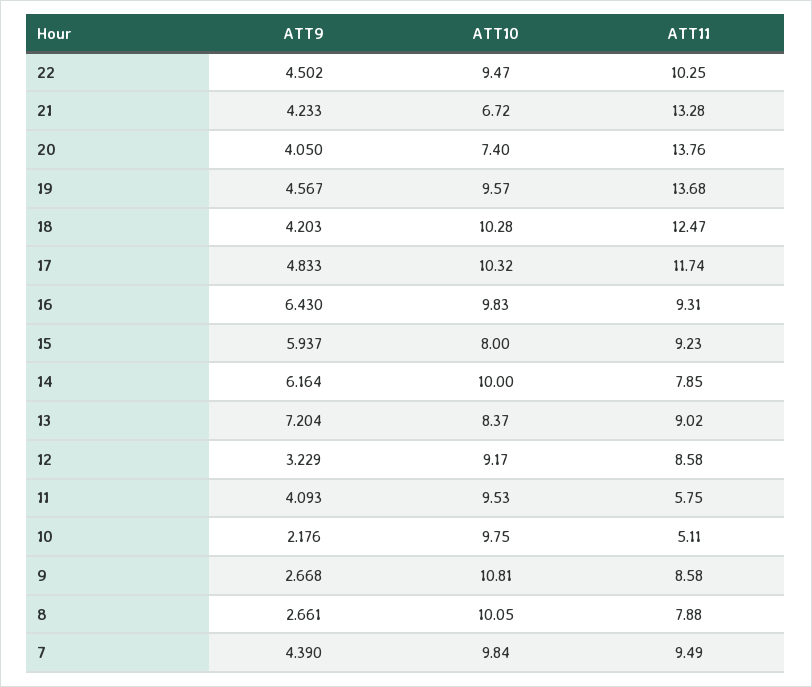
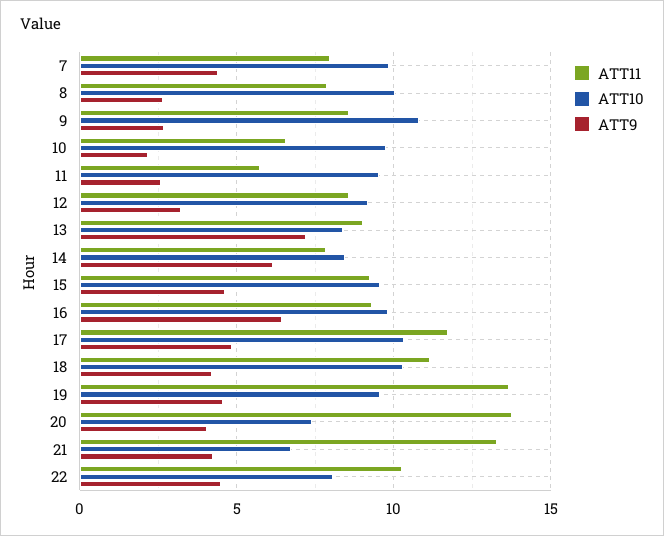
ATT10, 22: 9.47 -> 8
ATT11, 18: 12.47 -> 11
ATT9, 15: 5.937 -> 4.5
ATT10, 15: 8 -> 9.5
ATT10, 14: 10 -> 8.5
ATT9, 11: 4.093 -> 2.5
ATT11, 10: 5.11 -> 6.5
ATT11, 7: 9.49 -> 8

